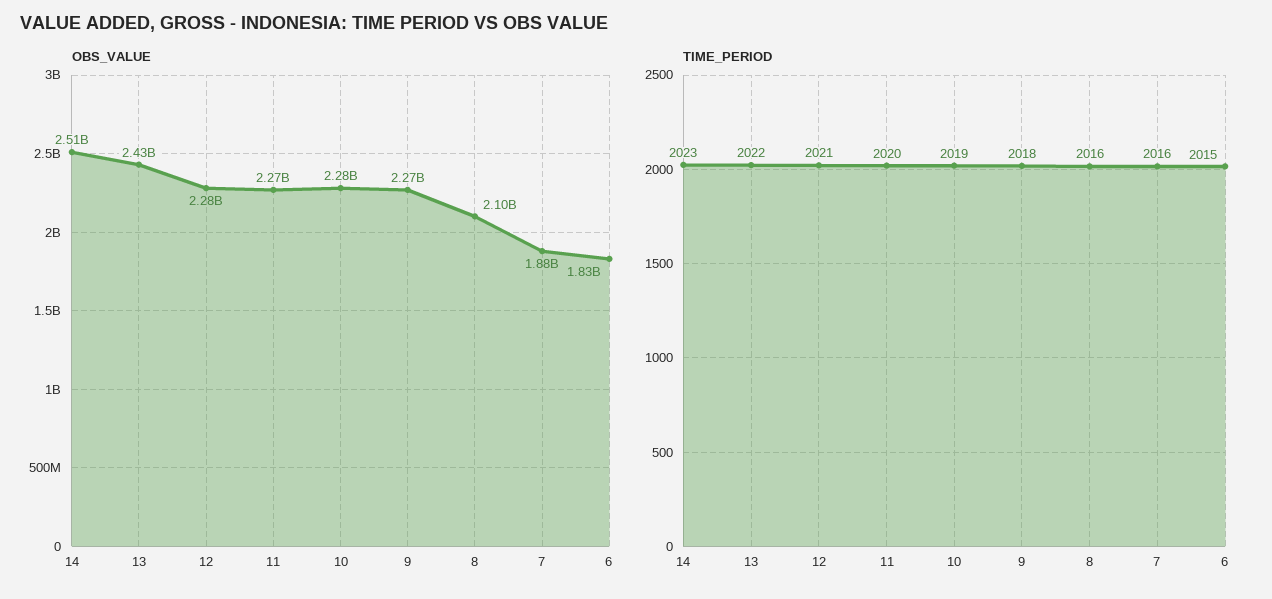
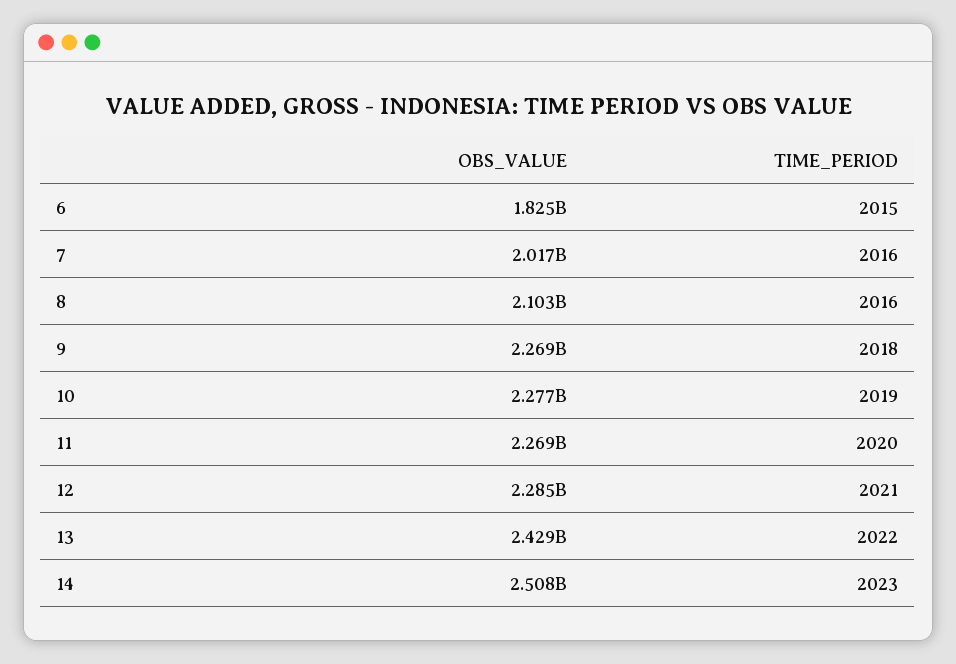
OBS_VALUE, 7: 1880000000 -> 2017000000

